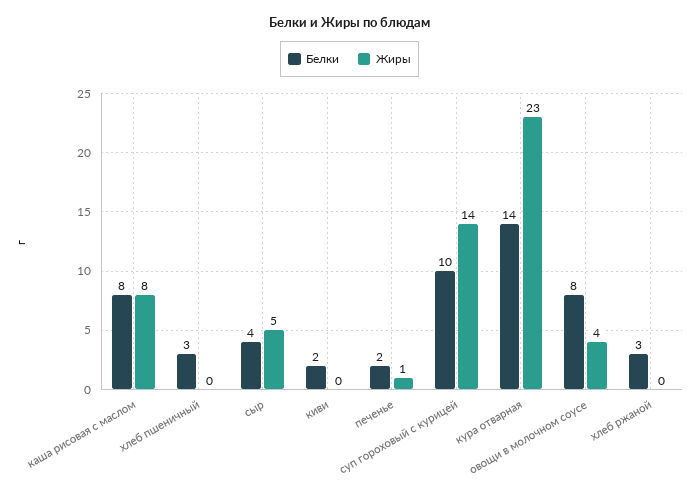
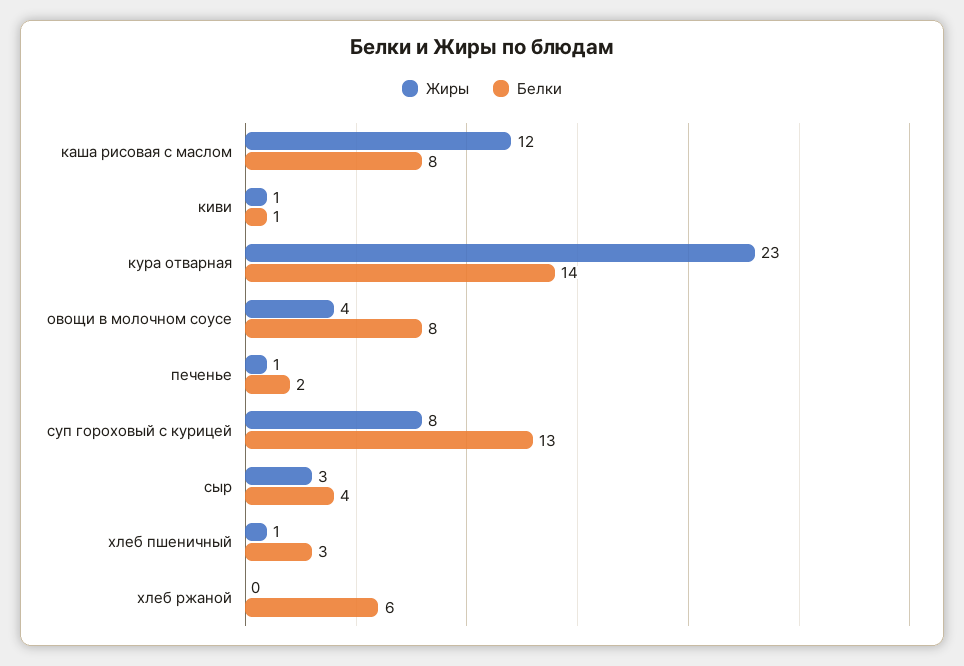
Жиры, каша рисовая с маслом: 8 -> 12
Жиры, хлеб пшеничный: 0 -> 1
Жиры, сыр: 5 -> 3
Белки, киви: 2 -> 1
Жиры, киви: 0 -> 1
Белки, суп гороховый с курицей: 10 -> 13
Жиры, суп гороховый с курицей: 14 -> 8
Белки, хлеб ржаной: 3 -> 6

